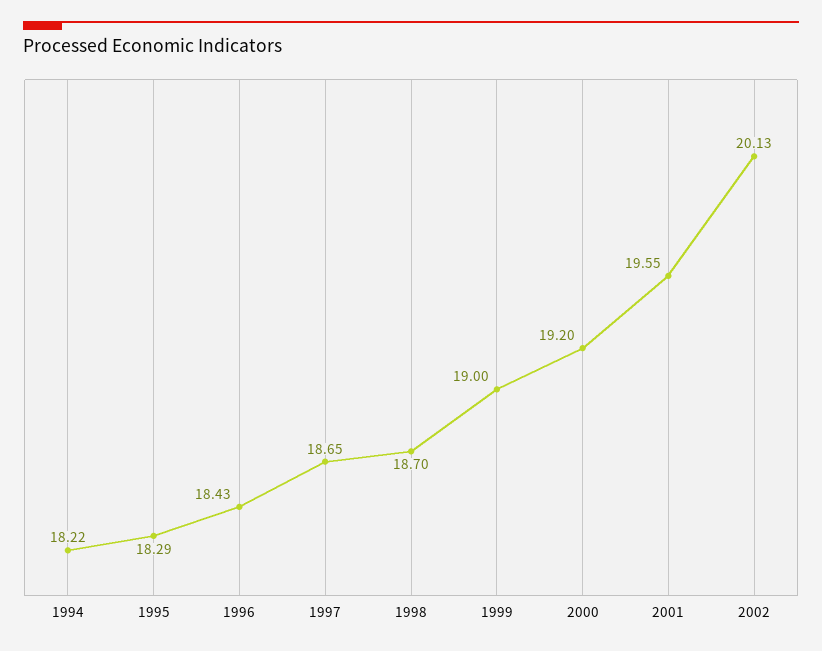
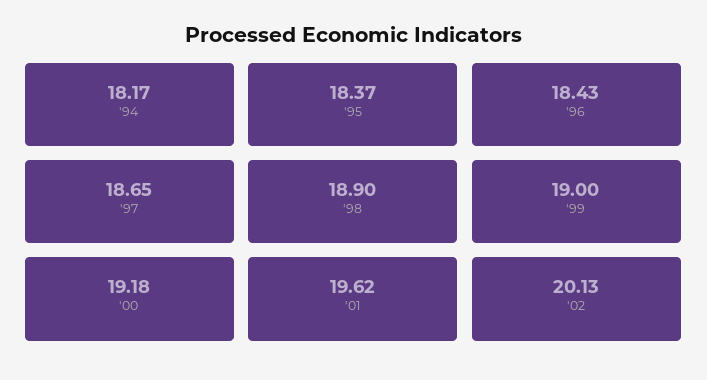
1994: 18.22 -> 18.17
1995: 18.29 -> 18.37
1998: 18.7 -> 18.9
2000: 19.2 -> 19.18
2001: 19.55 -> 19.62

